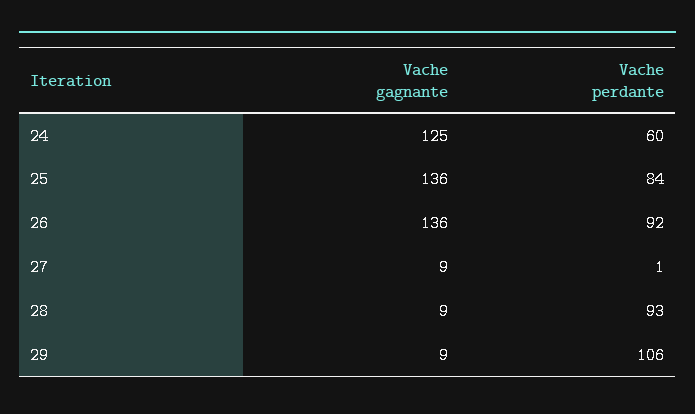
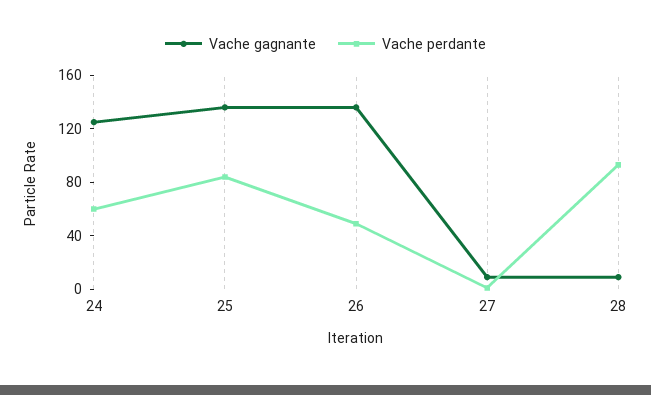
Vache perdante, 26: 92 -> 50
Vache gagnante, 29: 9 -> none
Vache perdante, 29: 106 -> none

